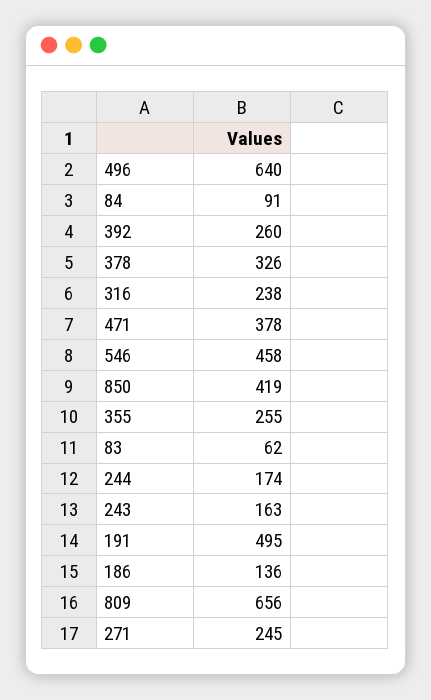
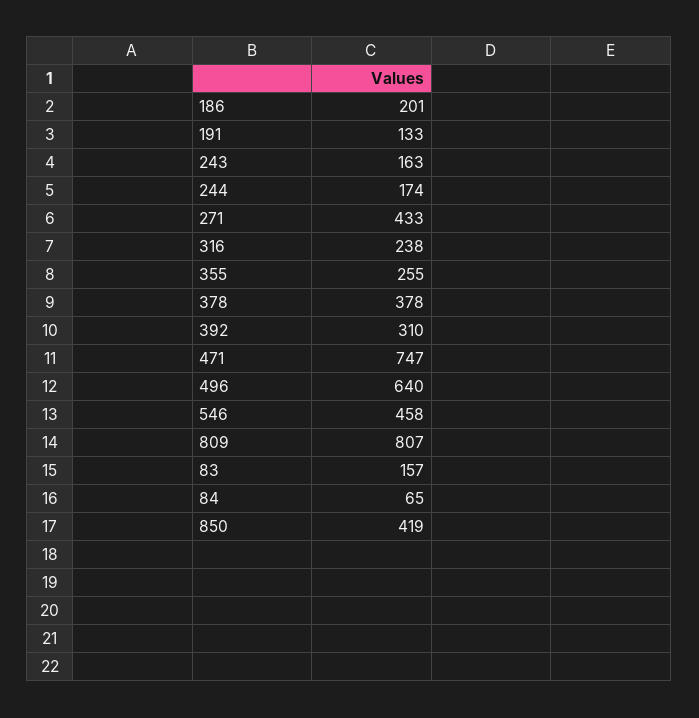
84: 91 -> 65
392: 260 -> 310
378: 326 -> 378
471: 378 -> 747
83: 62 -> 157
191: 495 -> 133
186: 136 -> 201
809: 656 -> 807
271: 245 -> 433

